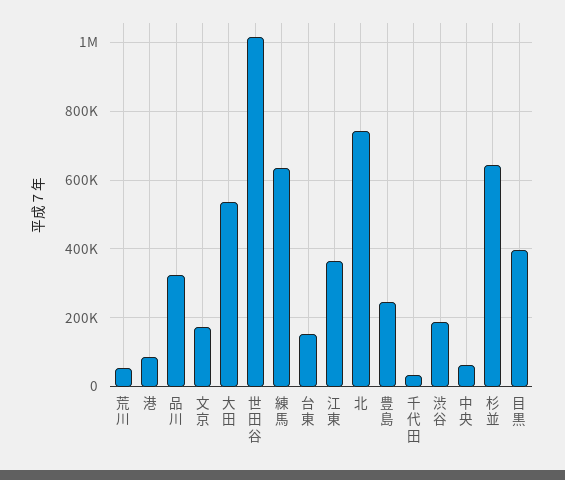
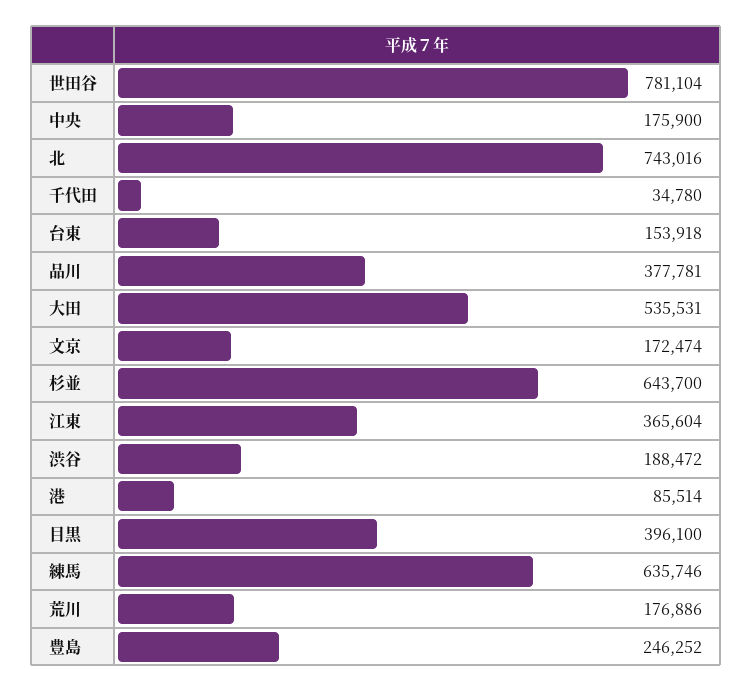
荒川: 60000 -> 176886
品川: 320000 -> 377781
世田谷: 1020000 -> 781104
中央: 60000 -> 175900

